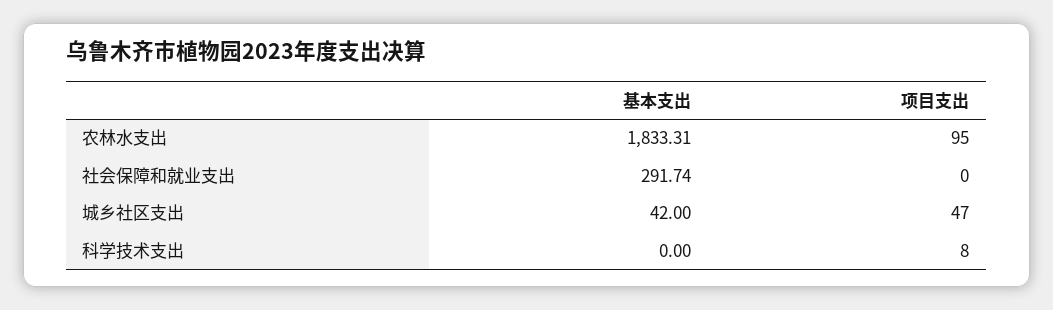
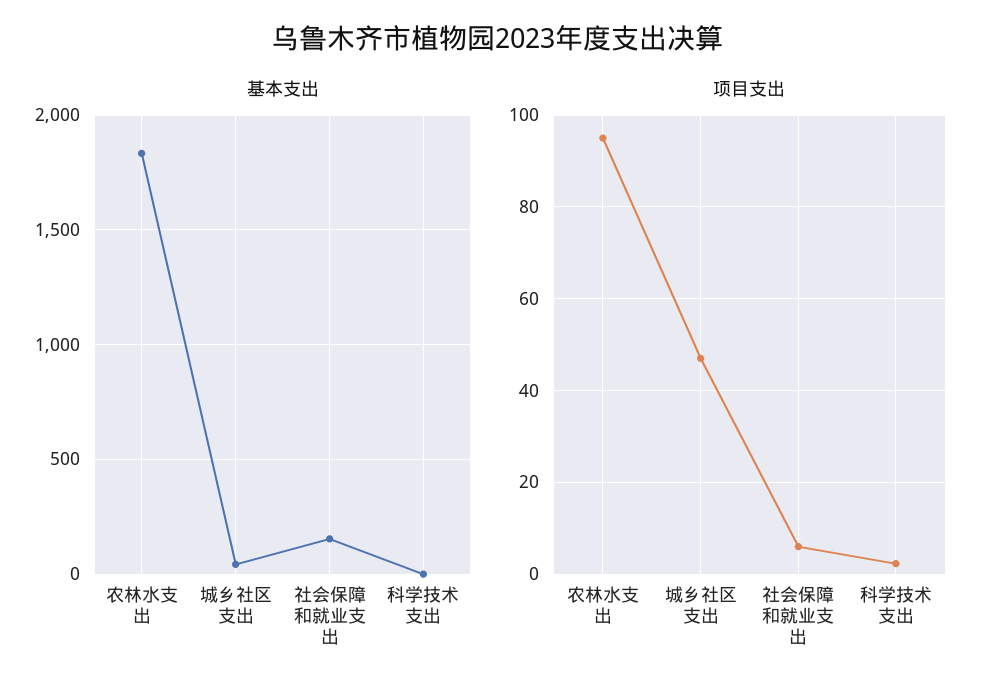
基本支出, 社会保障和就业支出: 291.74 -> 150
项目支出, 社会保障和就业支出: 0 -> 6
项目支出, 科学技术支出: 8 -> 2

